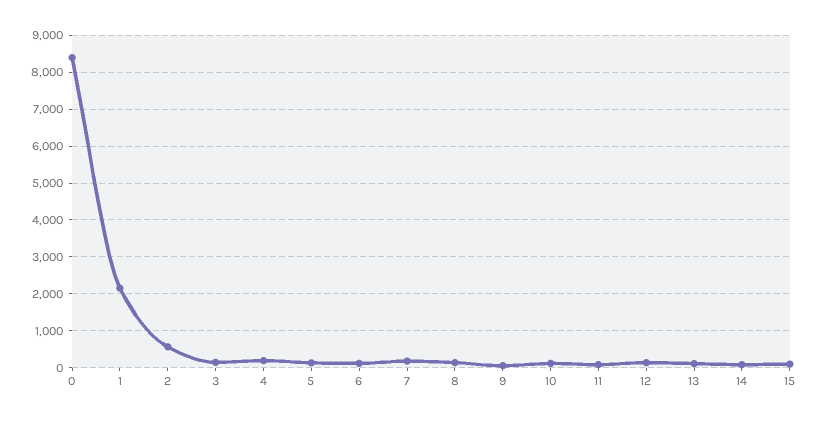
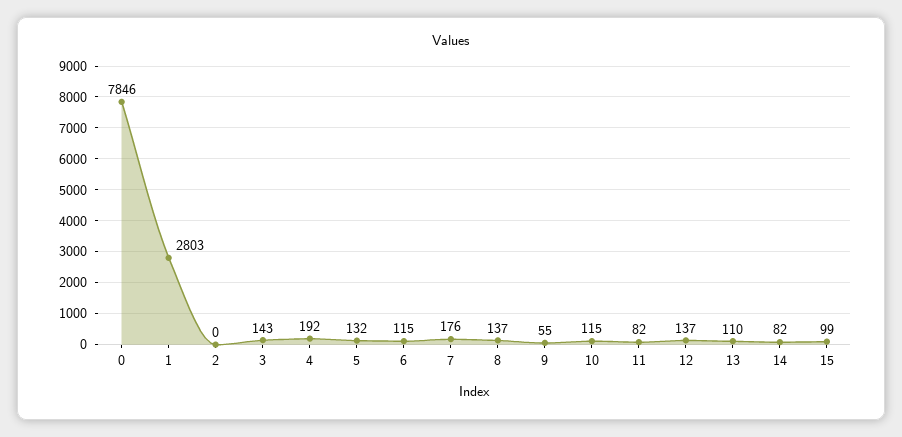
0: 8400 -> 7846
1: 2200 -> 2803
2: 600 -> 0

